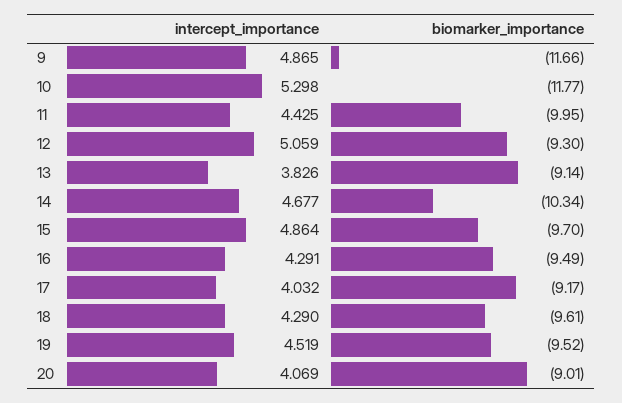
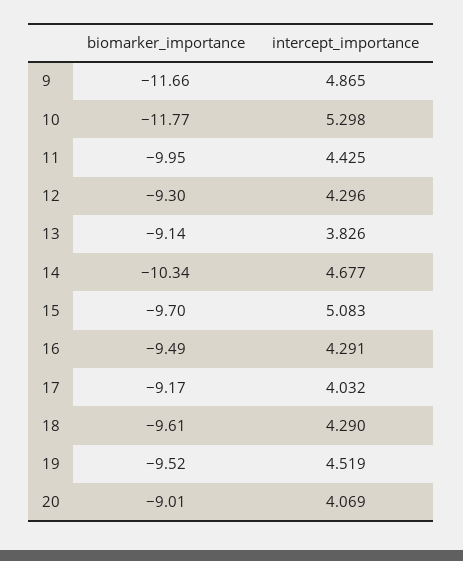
intercept_importance, 12: 5.059 -> 4.296
intercept_importance, 15: 4.864 -> 5.083

